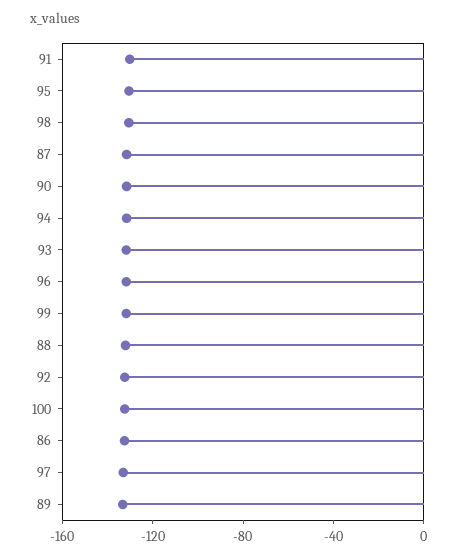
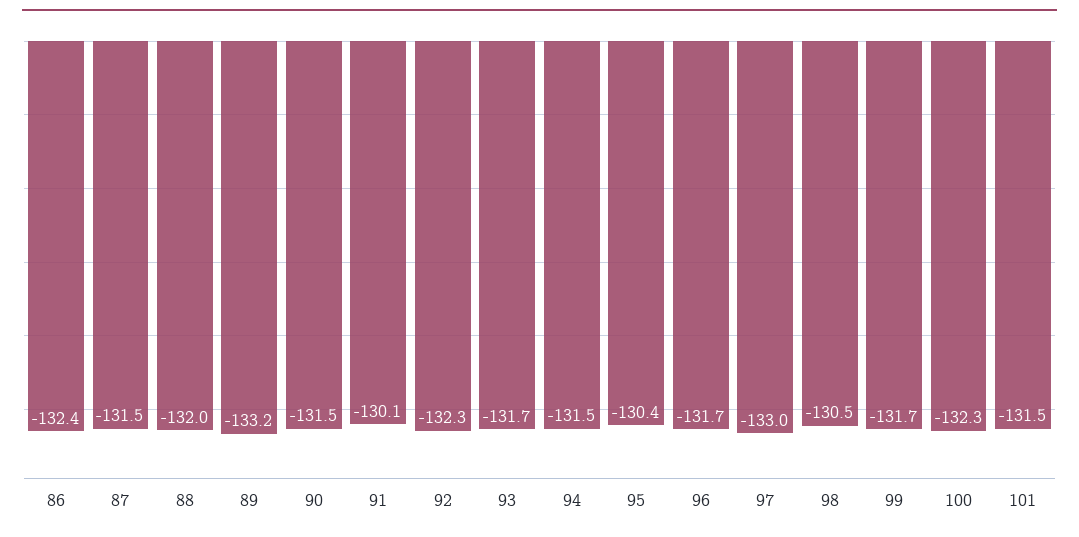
101: none -> -131.5

